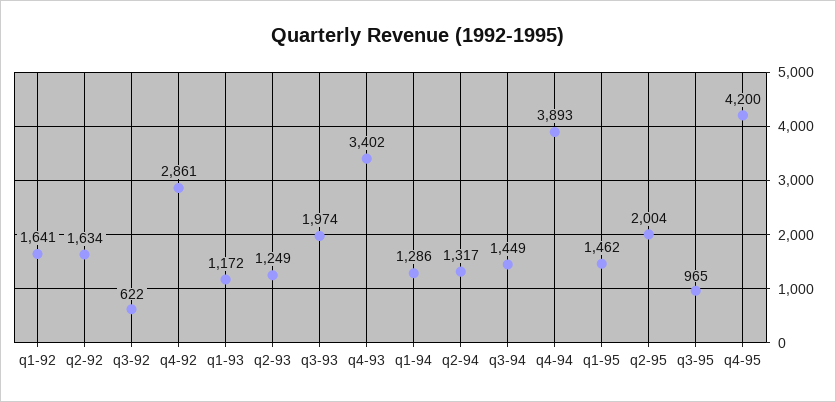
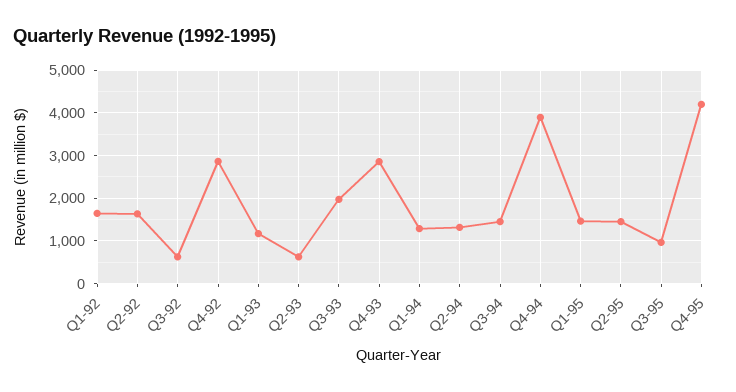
q2-93: 1249 -> 600
q4-93: 3402 -> 2800
q2-95: 2004 -> 1400

